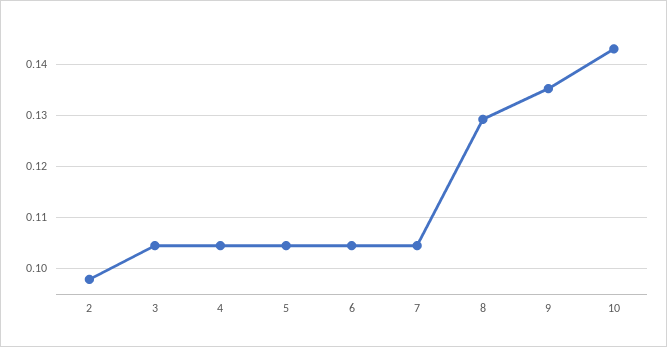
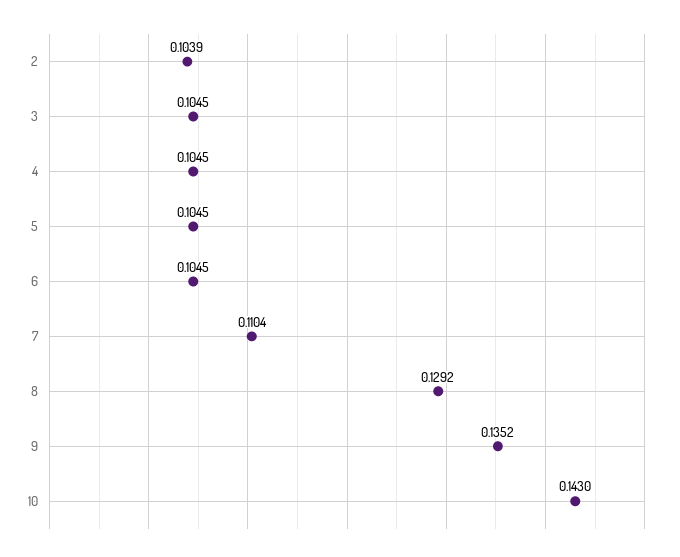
2: 0.098 -> 0.1039
7: 0.104 -> 0.1104

